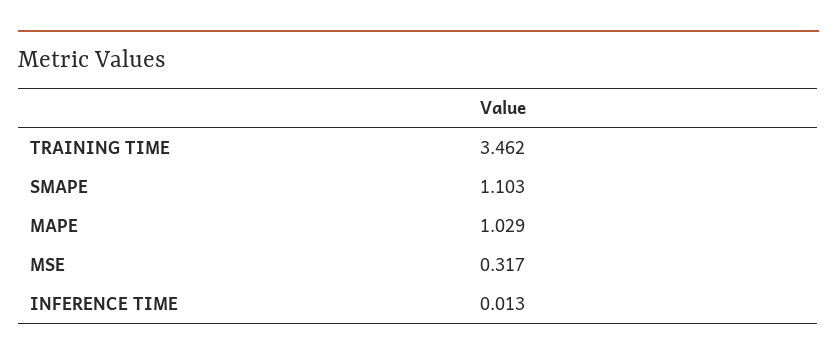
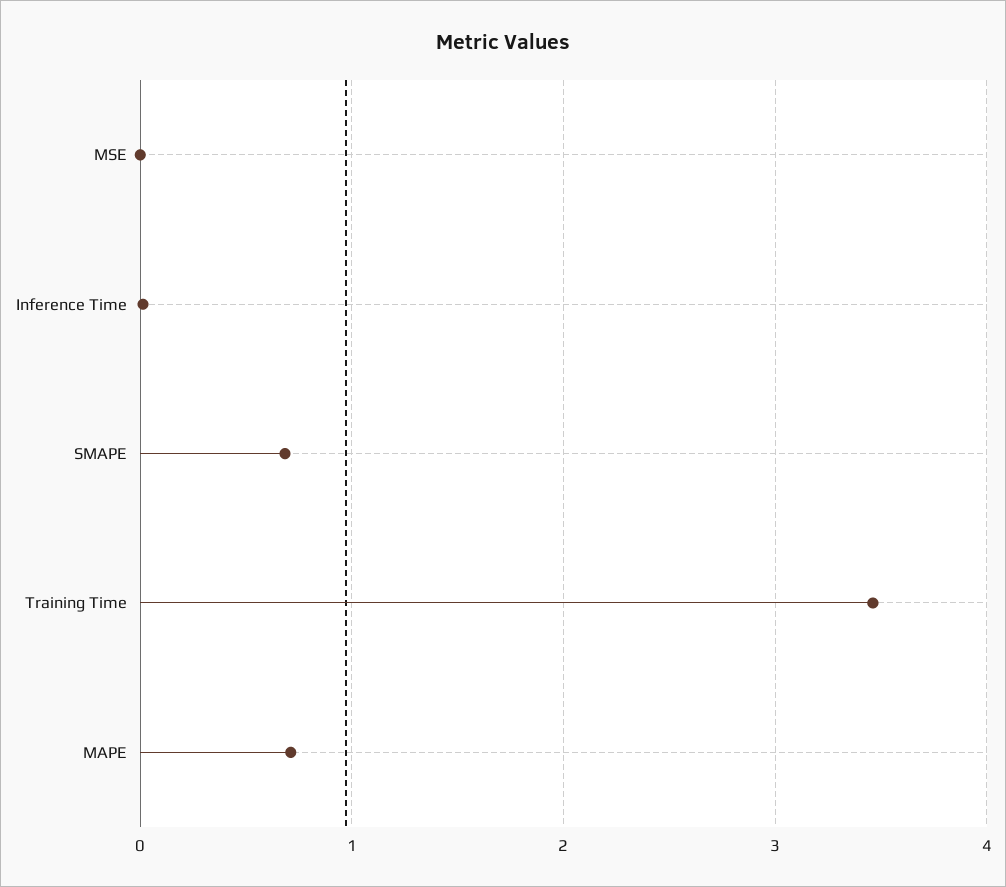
SMAPE: 1.103 -> 0.7
MAPE: 1.029 -> 0.7
MSE: 0.317 -> 0

